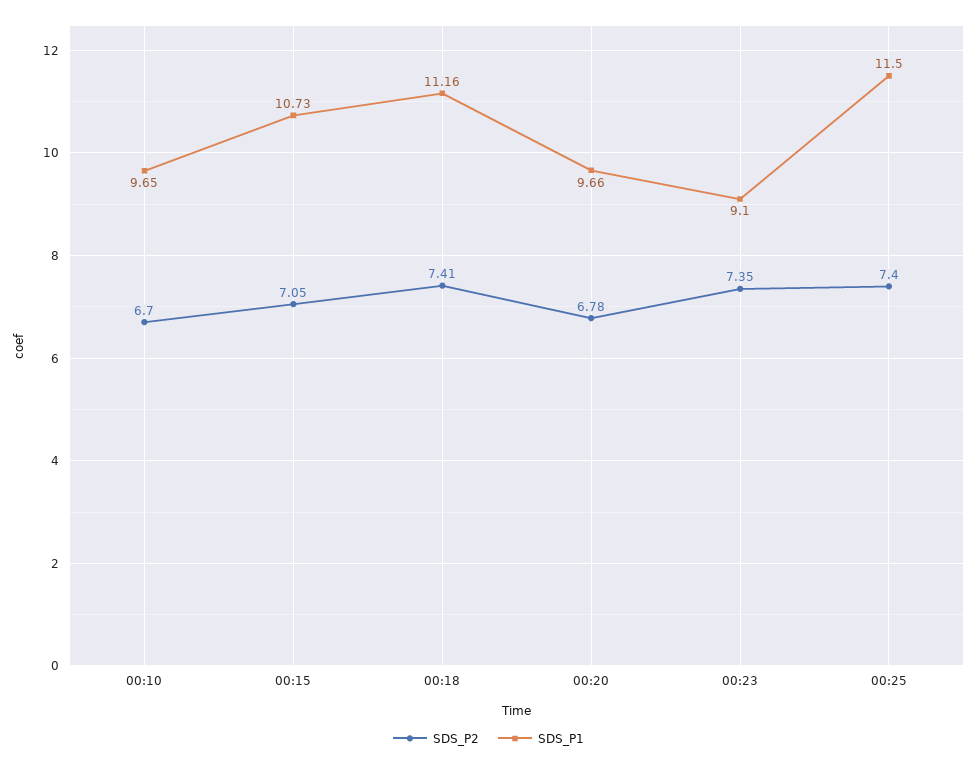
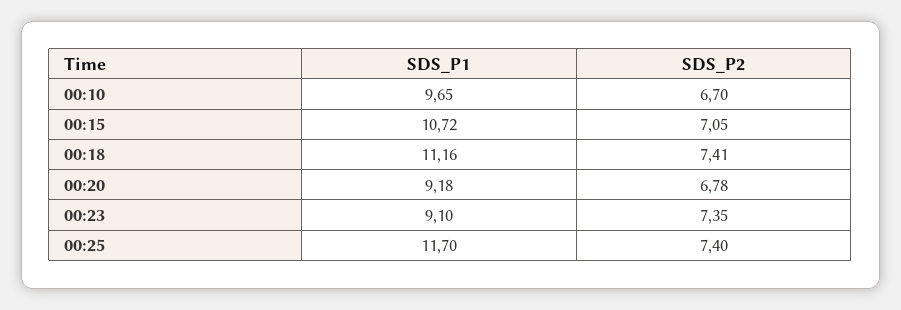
SDS_P1, 00:15: 10.73 -> 10.72
SDS_P1, 00:20: 9.66 -> 9.18
SDS_P1, 00:25: 11.5 -> 11.7

